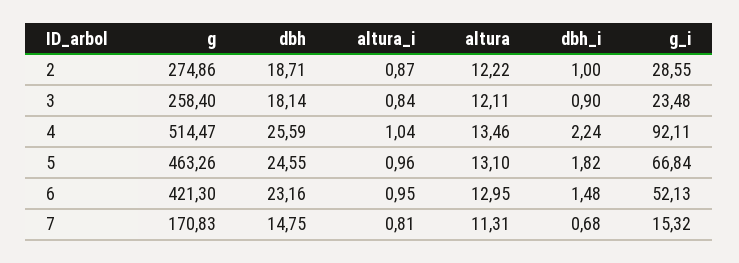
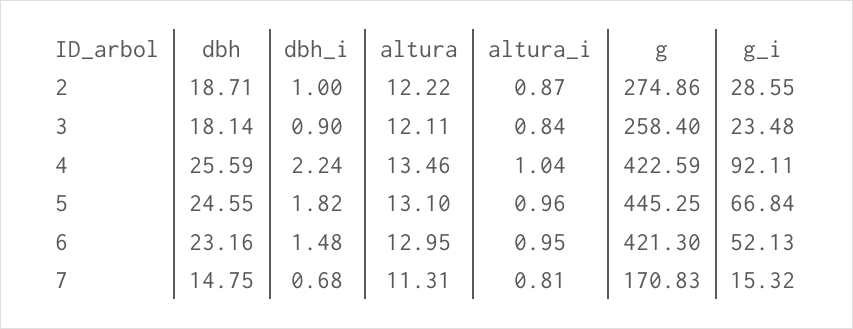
g, 4: 514.47 -> 422.59
g, 5: 463.26 -> 445.25

